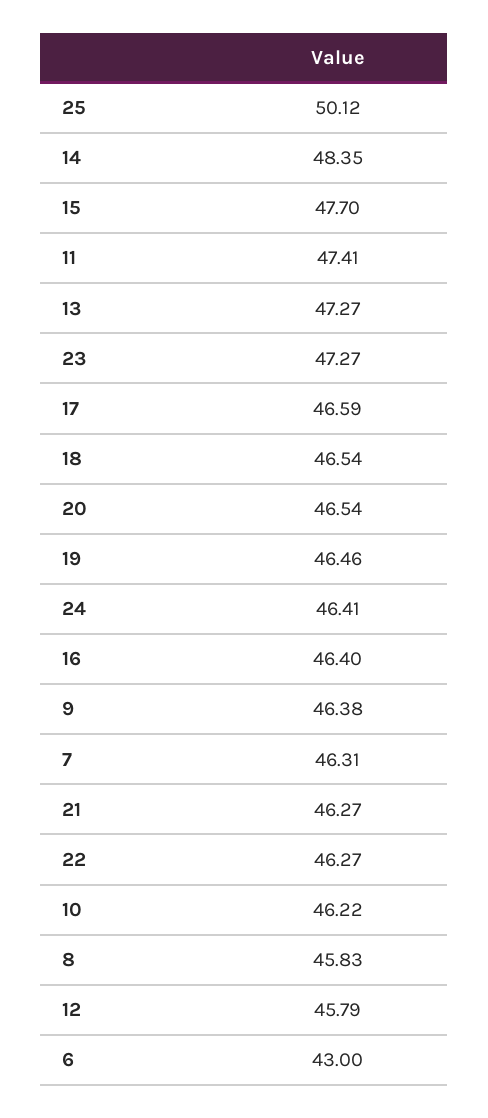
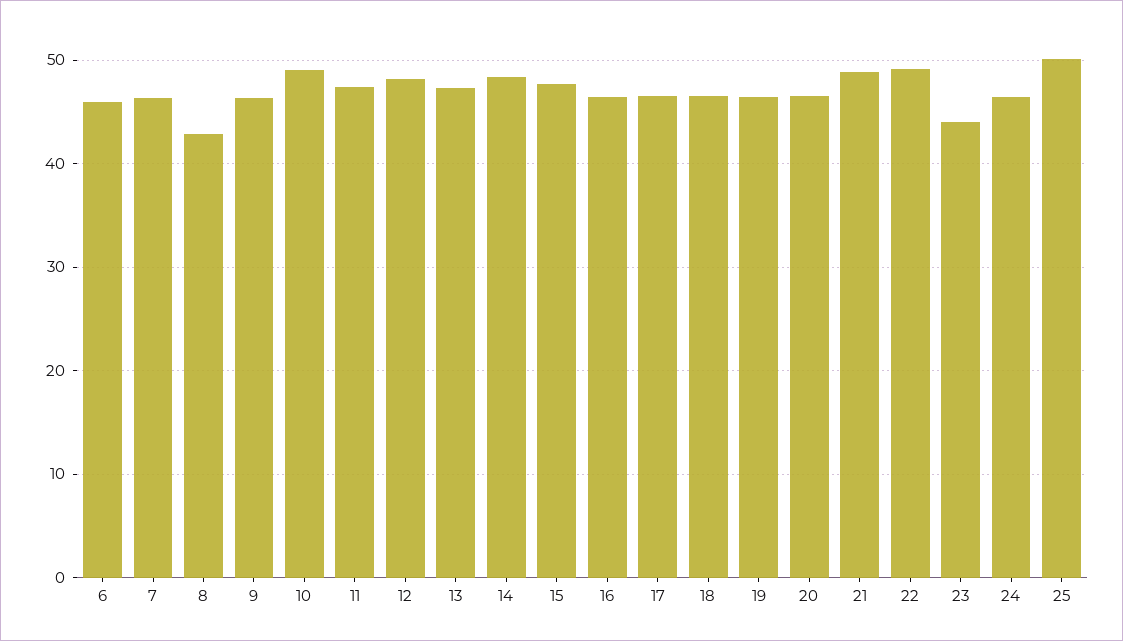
23: 47.27 -> 44
21: 46.27 -> 49
22: 46.27 -> 49
10: 46.22 -> 49
8: 45.83 -> 43
12: 45.79 -> 48
6: 43 -> 46

